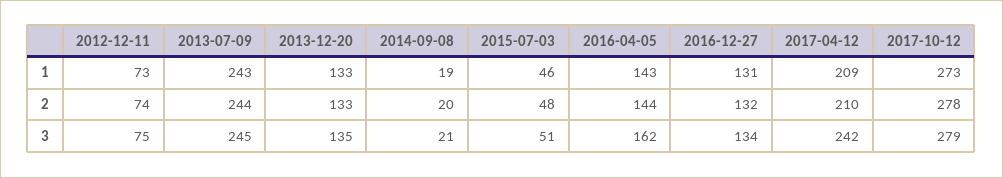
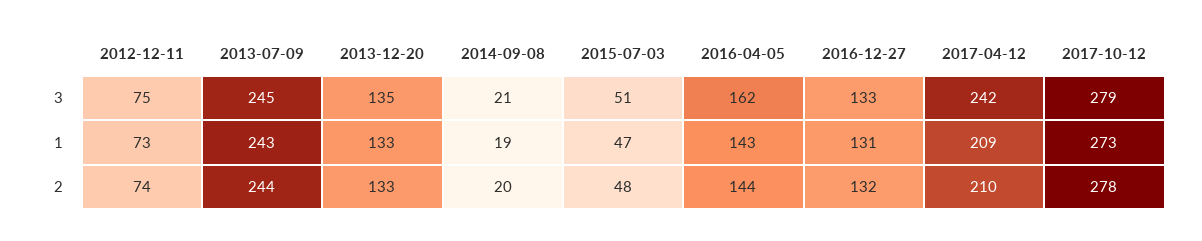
2015-07-03, 1: 46 -> 47
2016-12-27, 3: 134 -> 133

